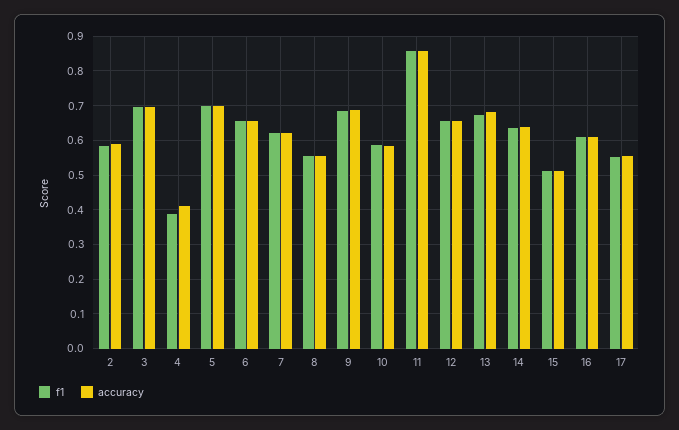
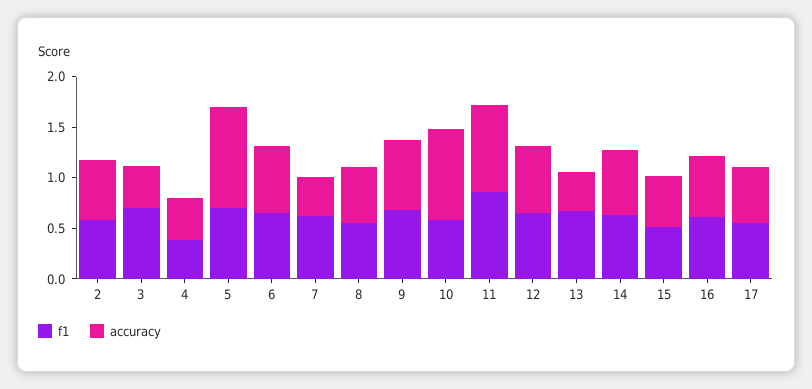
accuracy, 3: 0.7 -> 0.4
accuracy, 5: 0.7 -> 1
accuracy, 7: 0.62 -> 0.4
accuracy, 10: 0.58 -> 0.9
accuracy, 13: 0.68 -> 0.4

